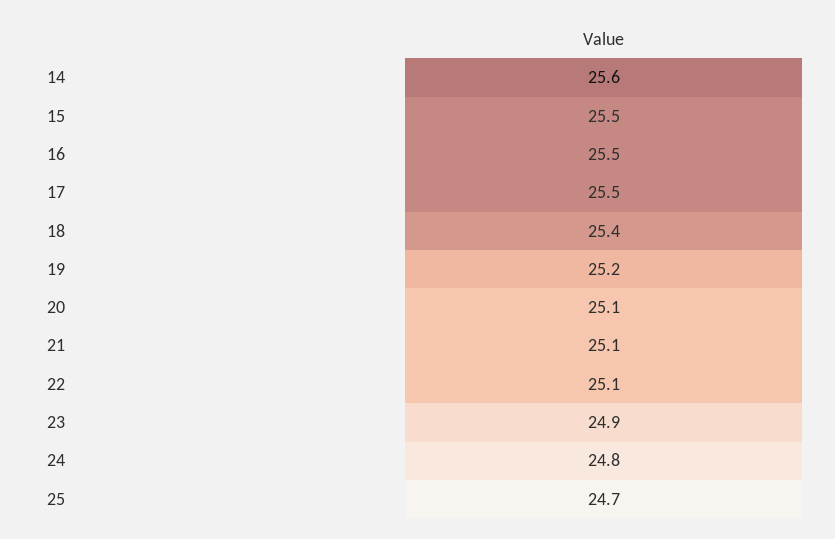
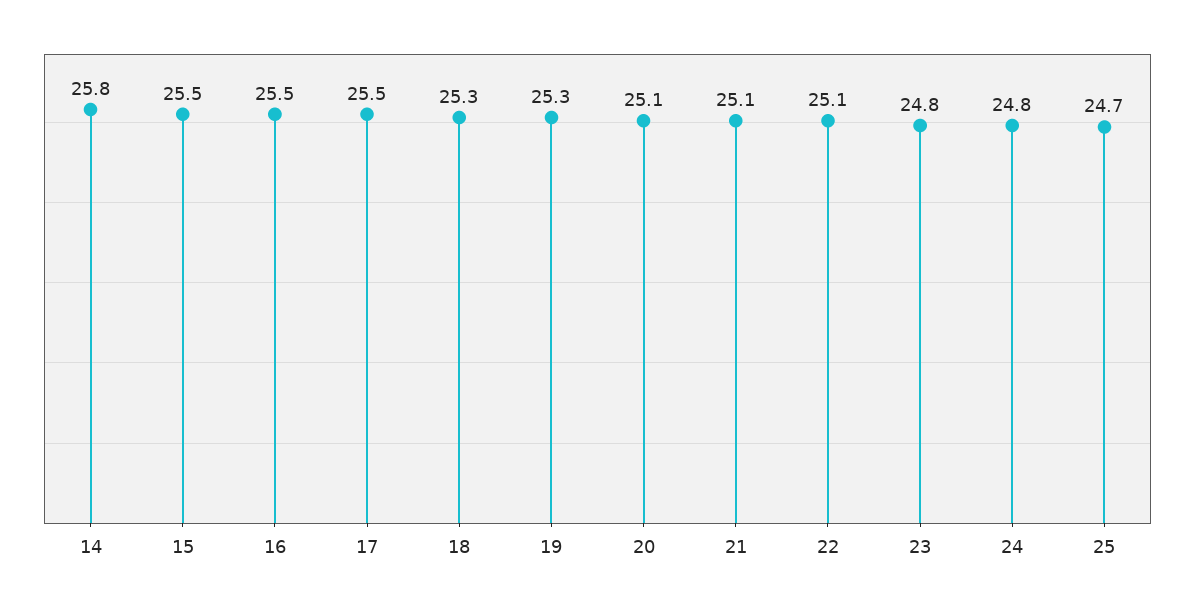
14: 25.6 -> 25.8
18: 25.4 -> 25.3
19: 25.2 -> 25.3
23: 24.9 -> 24.8

